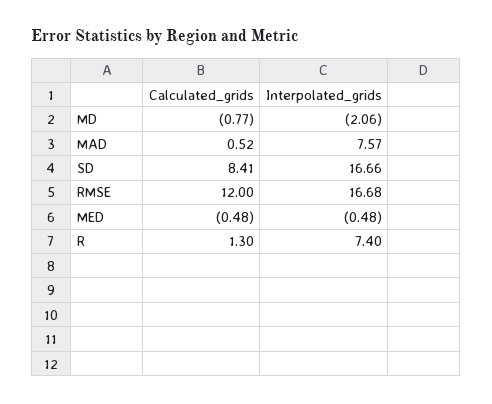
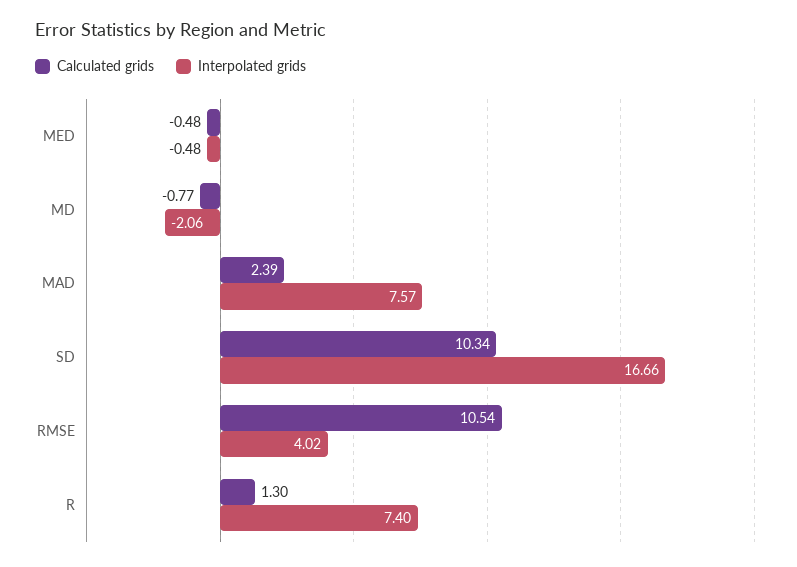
Calculated_grids, MAD: 0.52 -> 2.39
Calculated_grids, SD: 8.41 -> 10.34
Calculated_grids, RMSE: 12 -> 10.54
Interpolated_grids, RMSE: 16.68 -> 4.02

